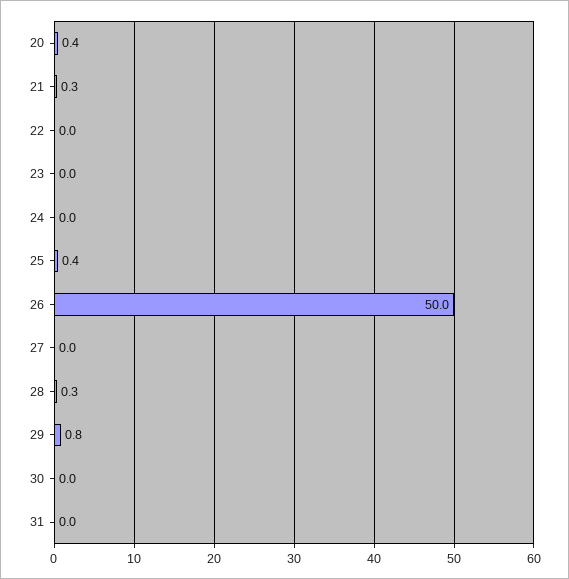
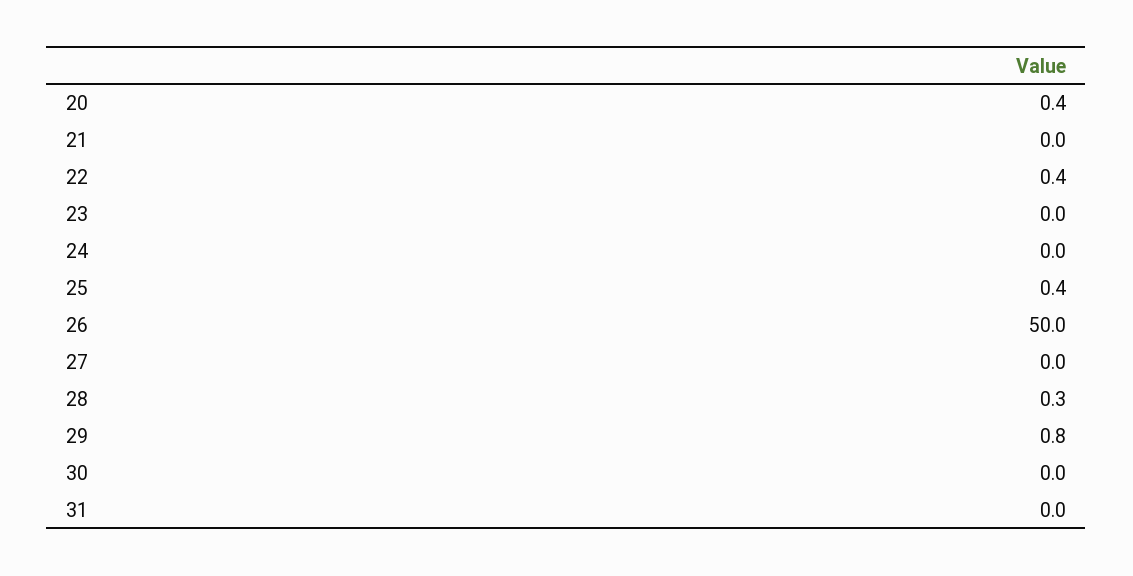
21: 0.3 -> 0
22: 0 -> 0.4

